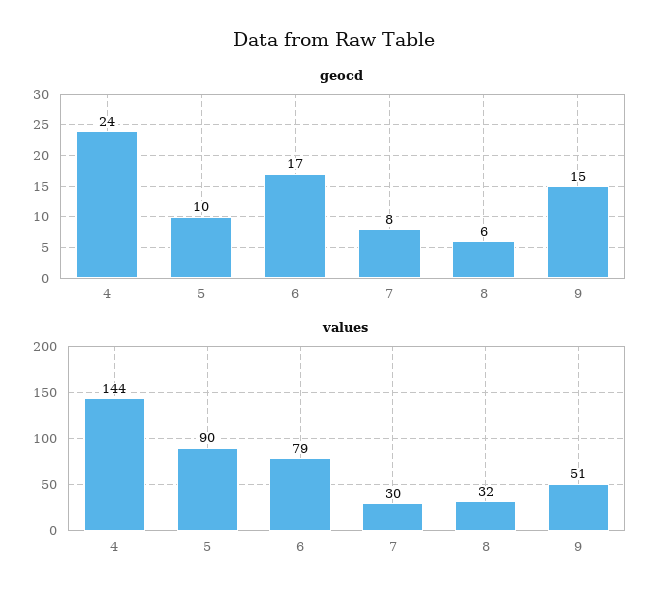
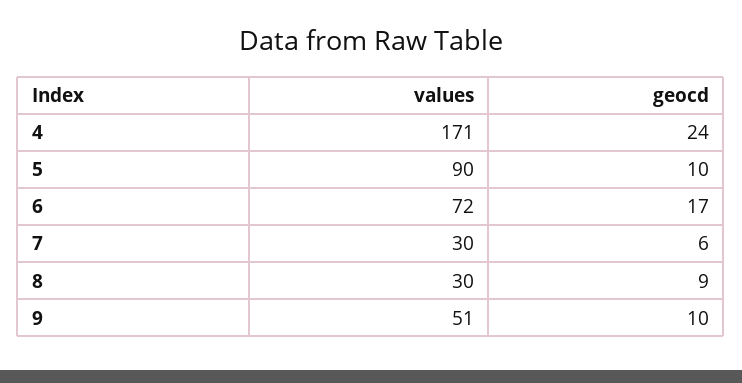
geocd, 7: 8 -> 6
geocd, 8: 6 -> 9
geocd, 9: 15 -> 10
values, 4: 144 -> 171
values, 6: 79 -> 72
values, 8: 32 -> 30

